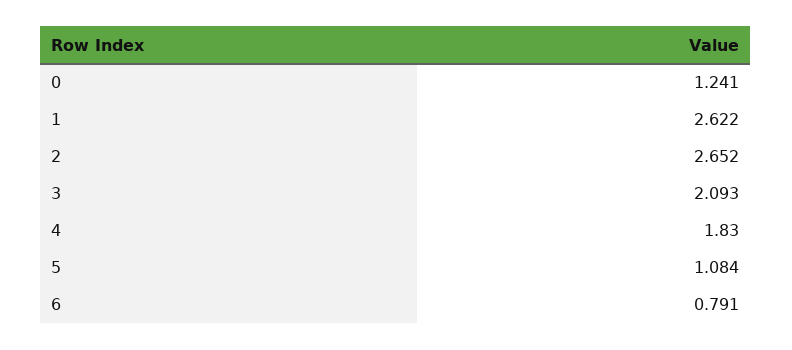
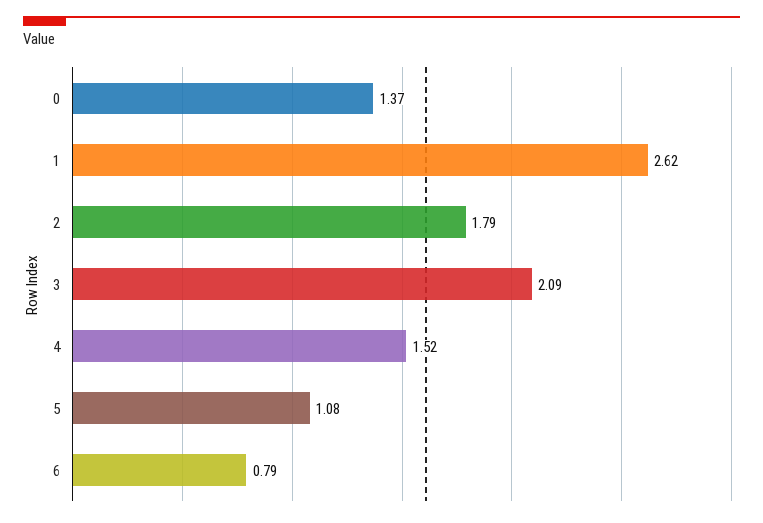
0: 1.241 -> 1.37
2: 2.652 -> 1.79
4: 1.83 -> 1.52

